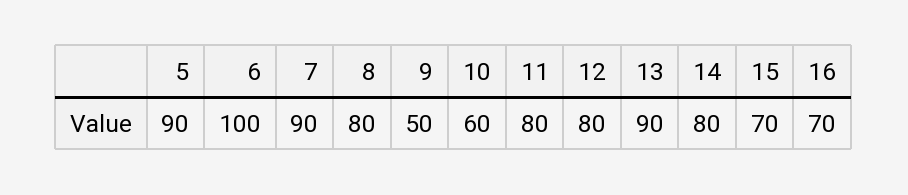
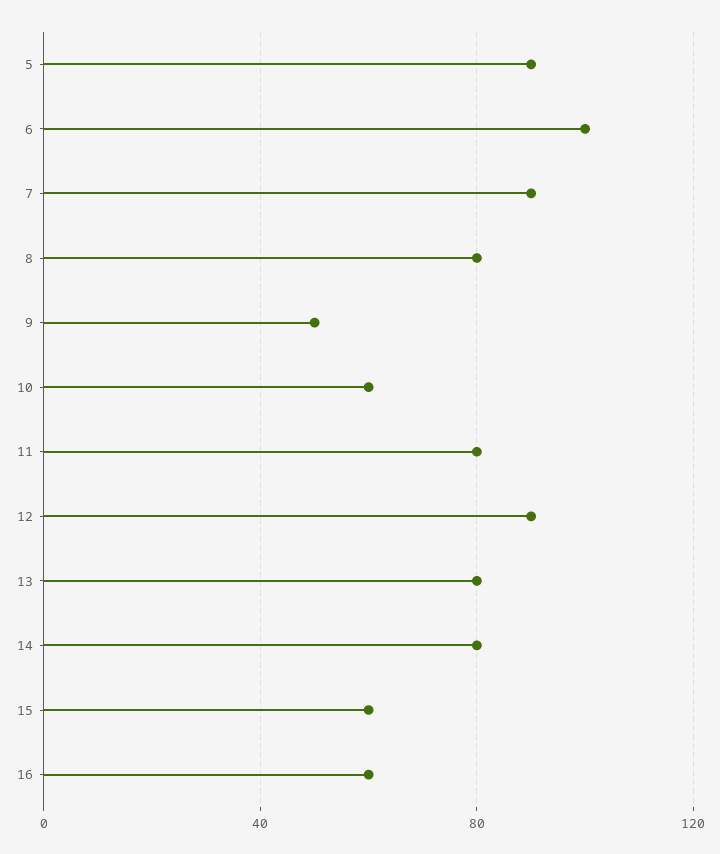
12: 80 -> 90
13: 90 -> 80
15: 70 -> 60
16: 70 -> 60

